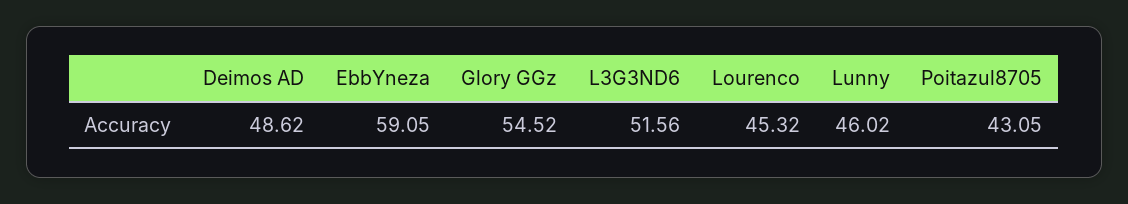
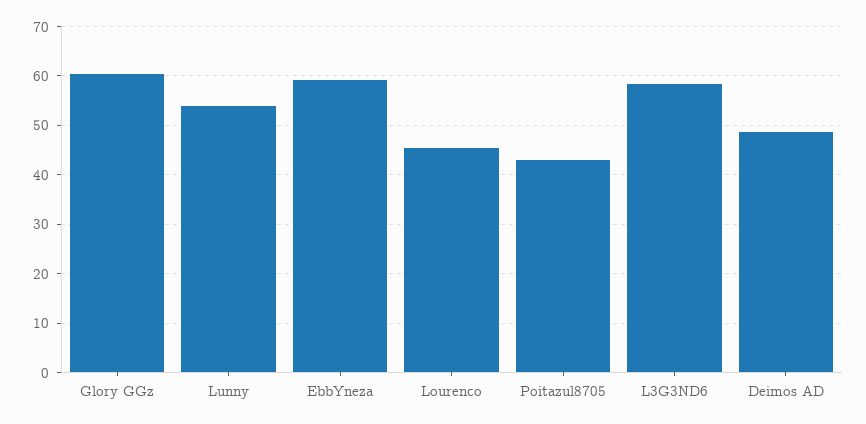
Glory GGz: 54.52 -> 60
L3G3ND6: 51.56 -> 58
Lunny: 46.02 -> 54

